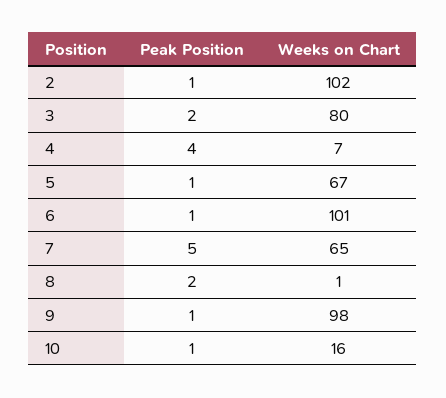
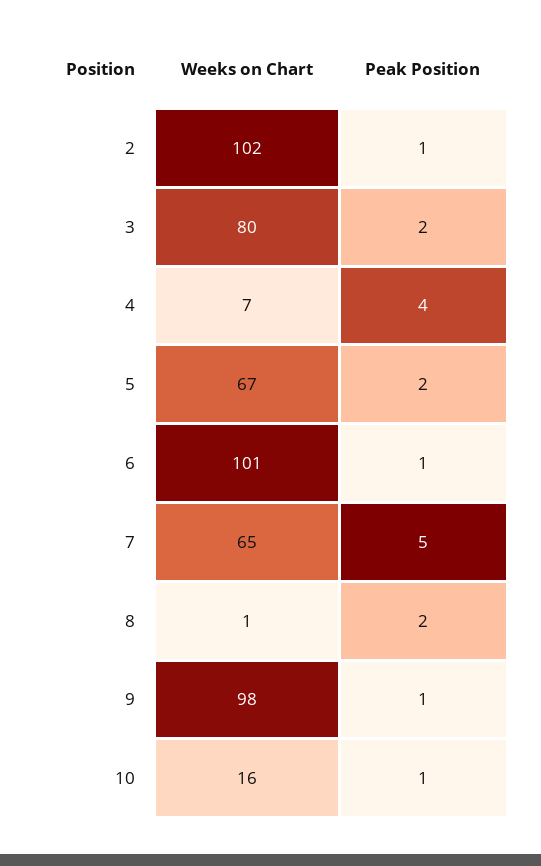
Peak Position, 5: 1 -> 2

